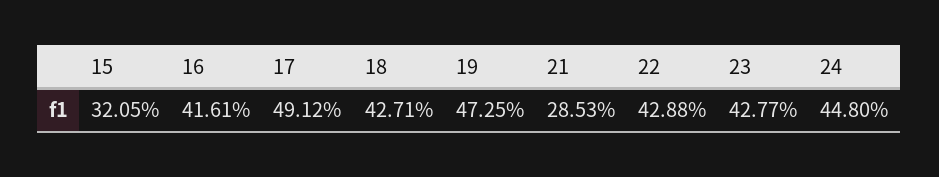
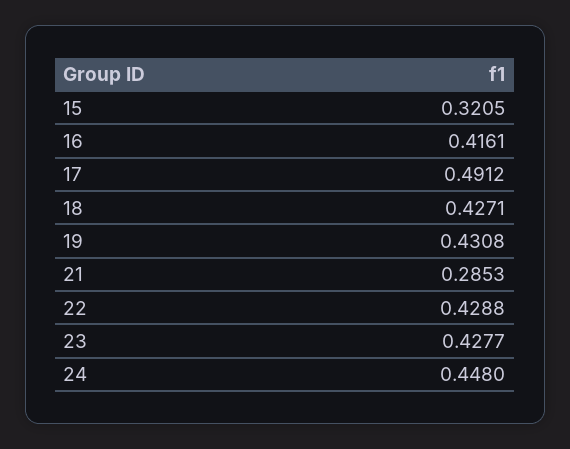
19: 0.4725 -> 0.4308

